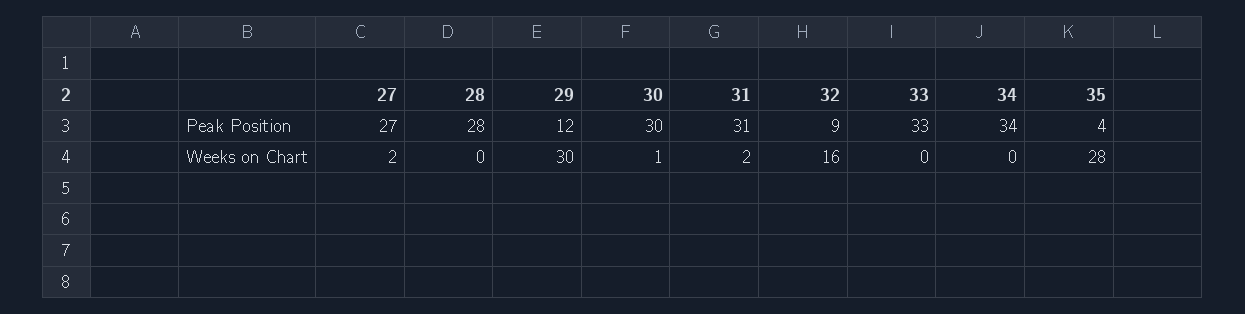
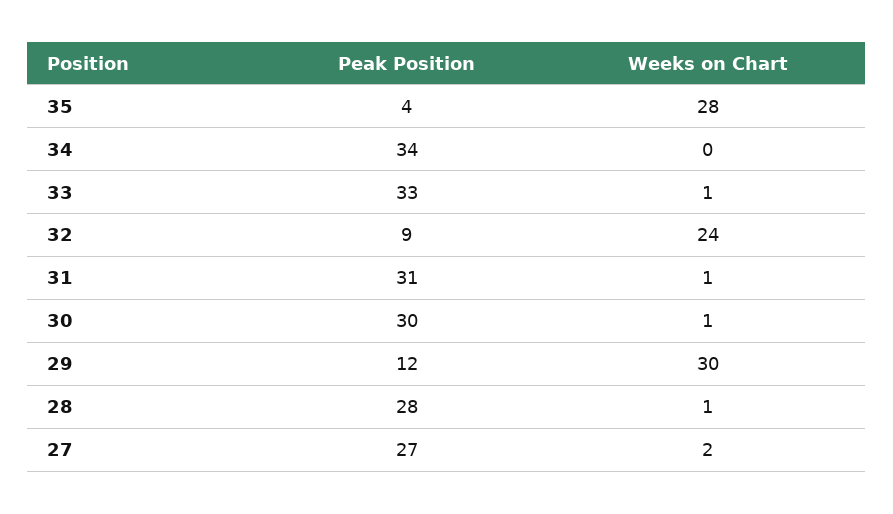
28, Weeks on Chart: 0 -> 1
31, Weeks on Chart: 2 -> 1
32, Weeks on Chart: 16 -> 24
33, Weeks on Chart: 0 -> 1

